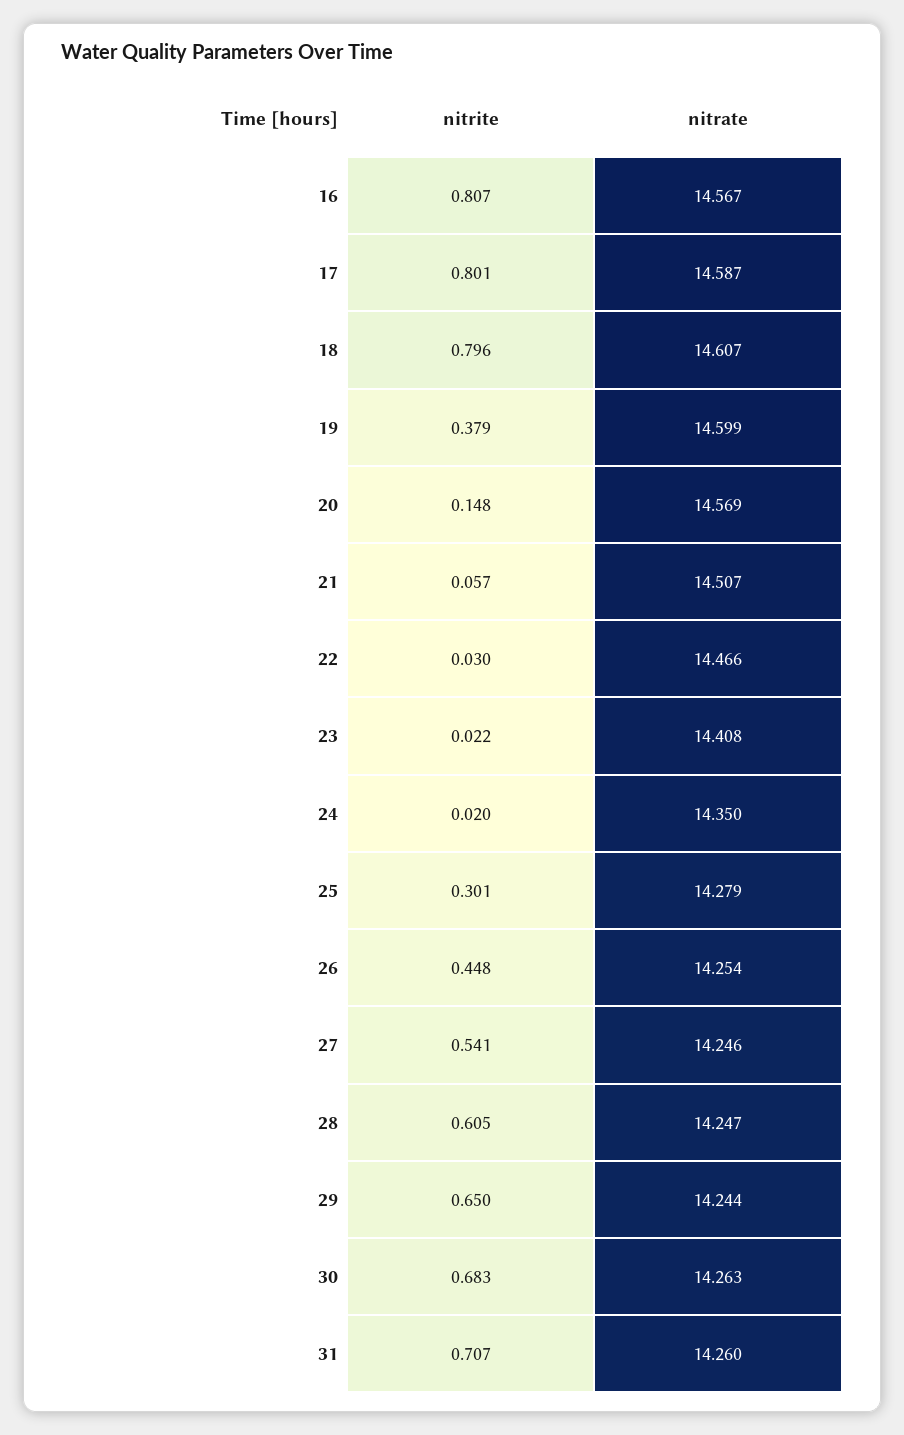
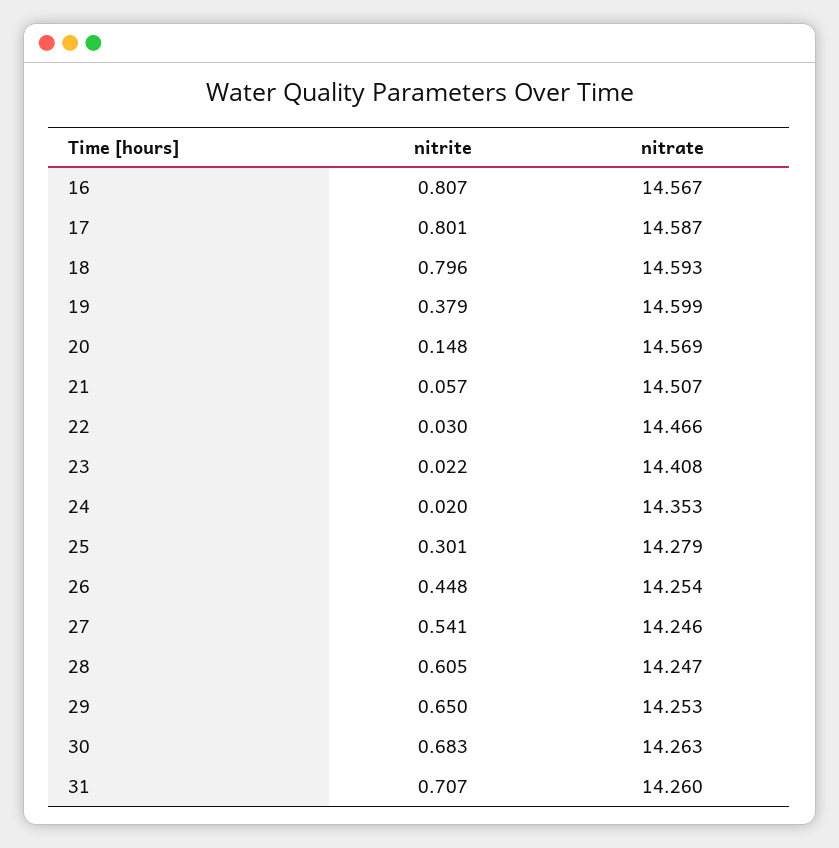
nitrate, 18: 14.607 -> 14.593
nitrate, 24: 14.35 -> 14.353
nitrate, 29: 14.244 -> 14.253

